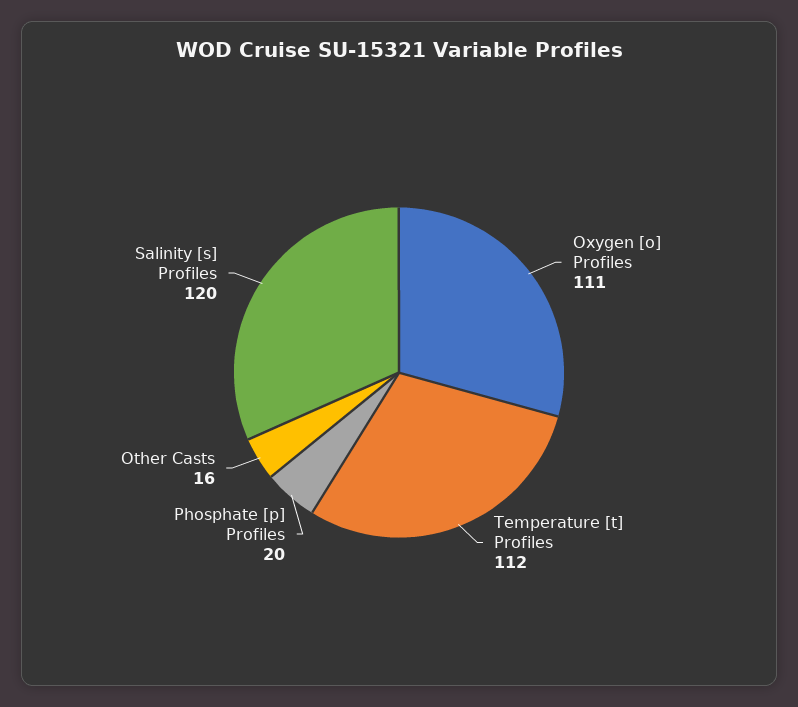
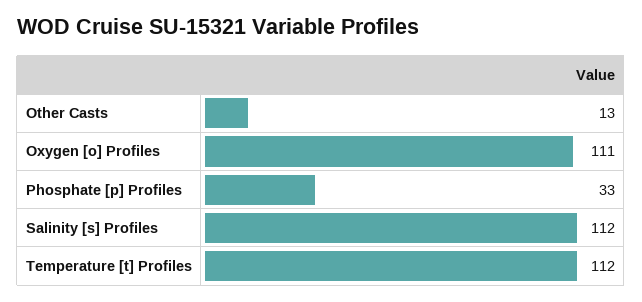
Phosphate [p] Profiles: 20 -> 33
Other Casts: 16 -> 13
Salinity [s] Profiles: 120 -> 112

